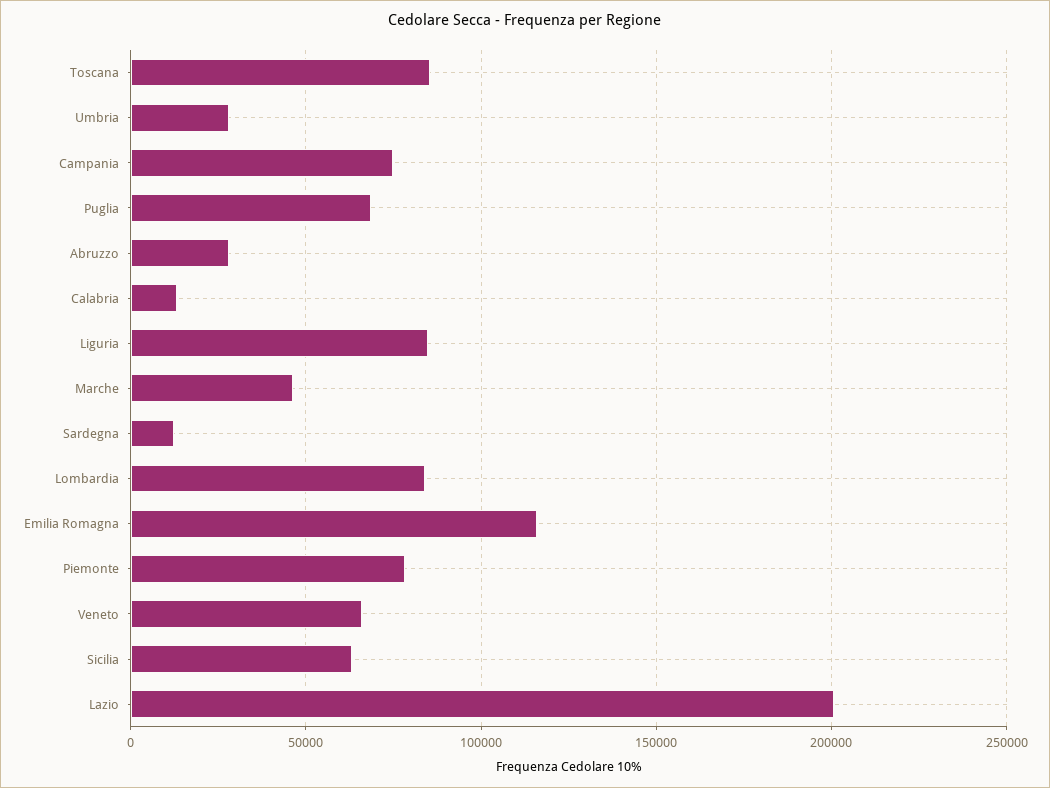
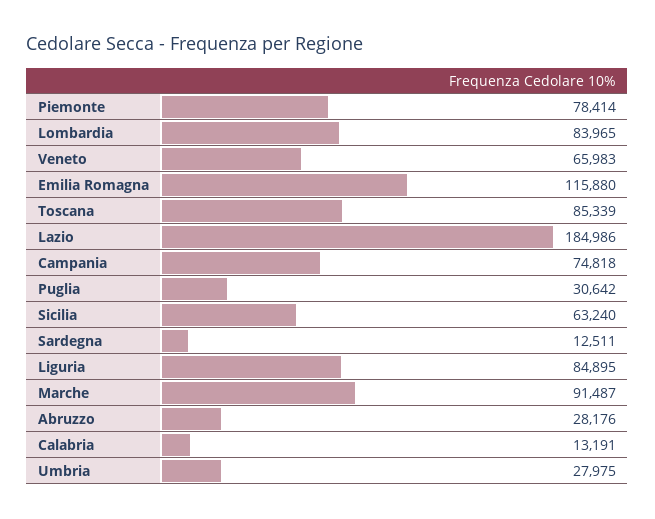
Puglia: 70000 -> 30642
Marche: 45000 -> 91487
Lazio: 200000 -> 184986

